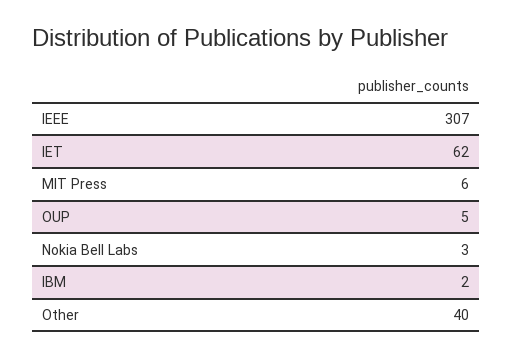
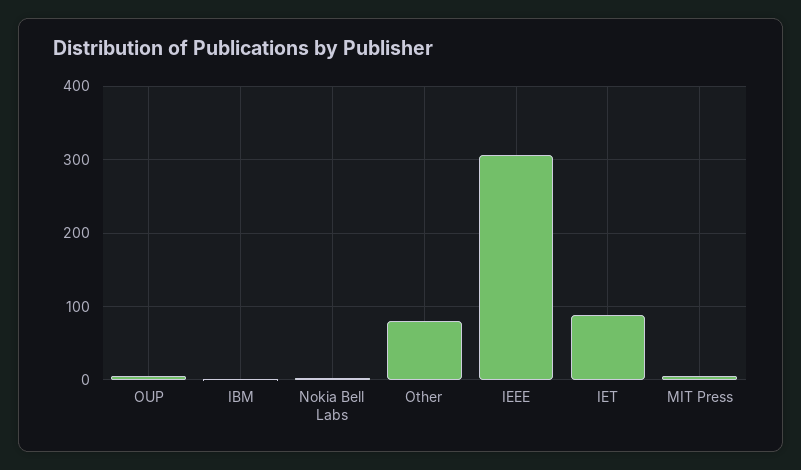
IET: 62 -> 90
Other: 40 -> 80

